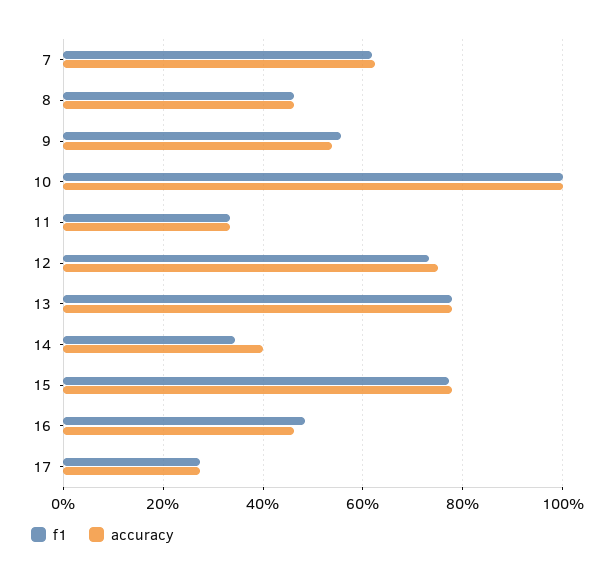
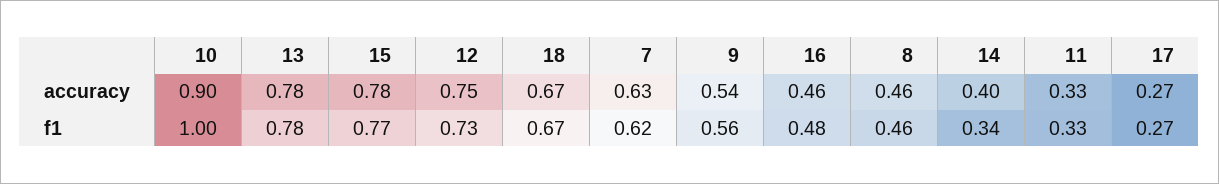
accuracy, 10: 1 -> 0.9
accuracy, 18: none -> 0.67
f1, 18: none -> 0.67

